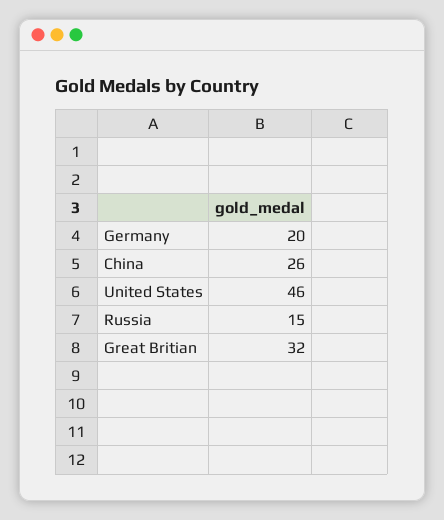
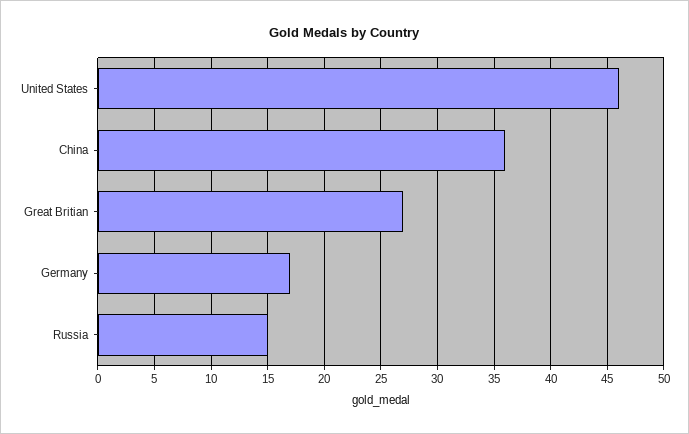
Germany: 20 -> 17
China: 26 -> 36
Great Britian: 32 -> 27

